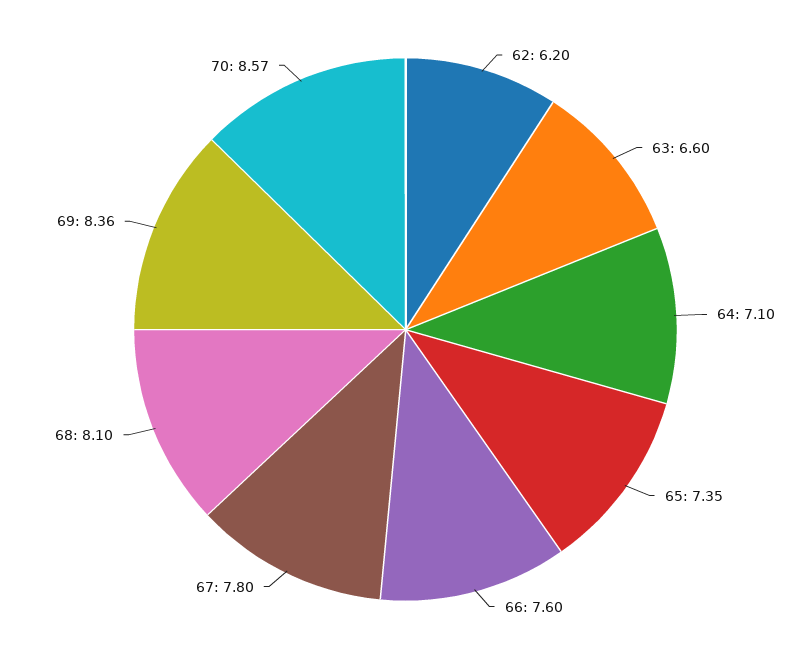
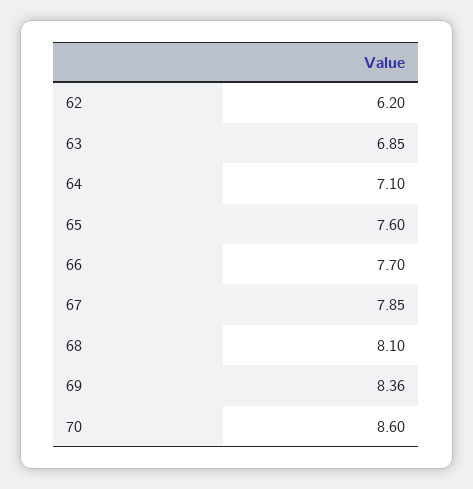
63: 6.6 -> 6.85
65: 7.35 -> 7.6
66: 7.6 -> 7.7
67: 7.8 -> 7.85
70: 8.57 -> 8.6

